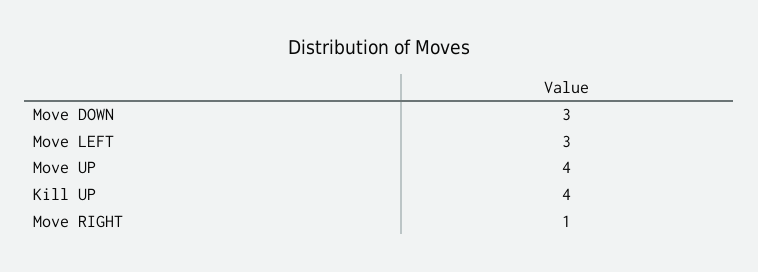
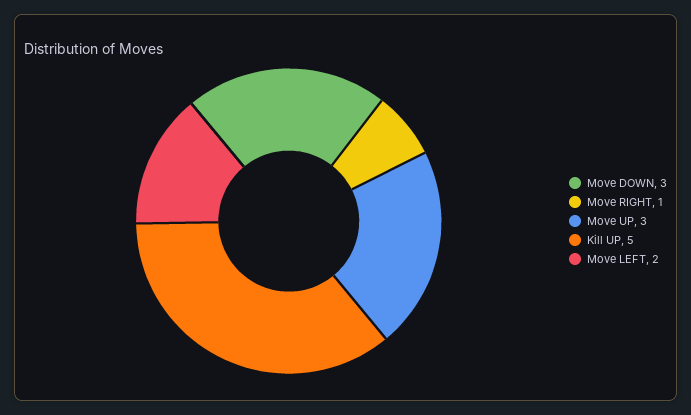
Move LEFT: 3 -> 2
Move UP: 4 -> 3
Kill UP: 4 -> 5

